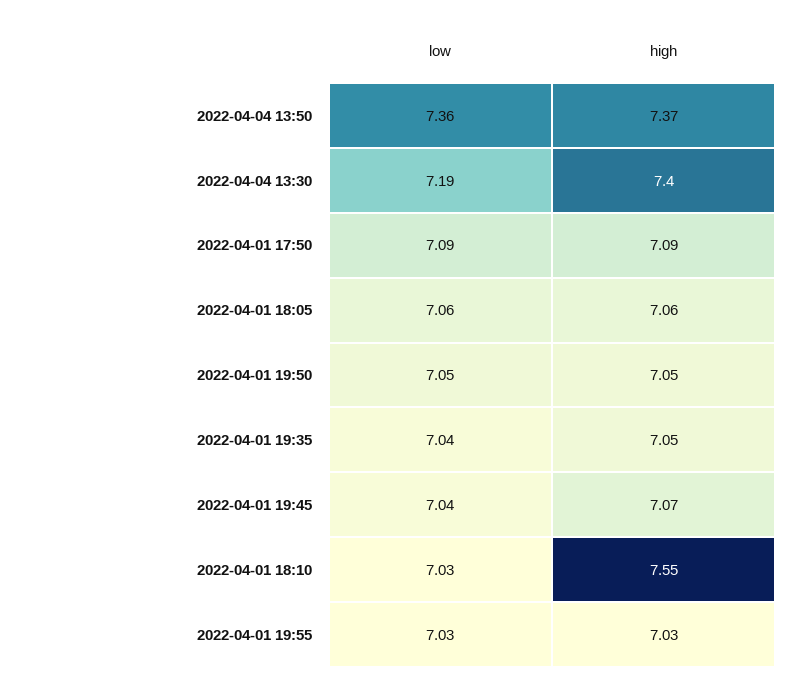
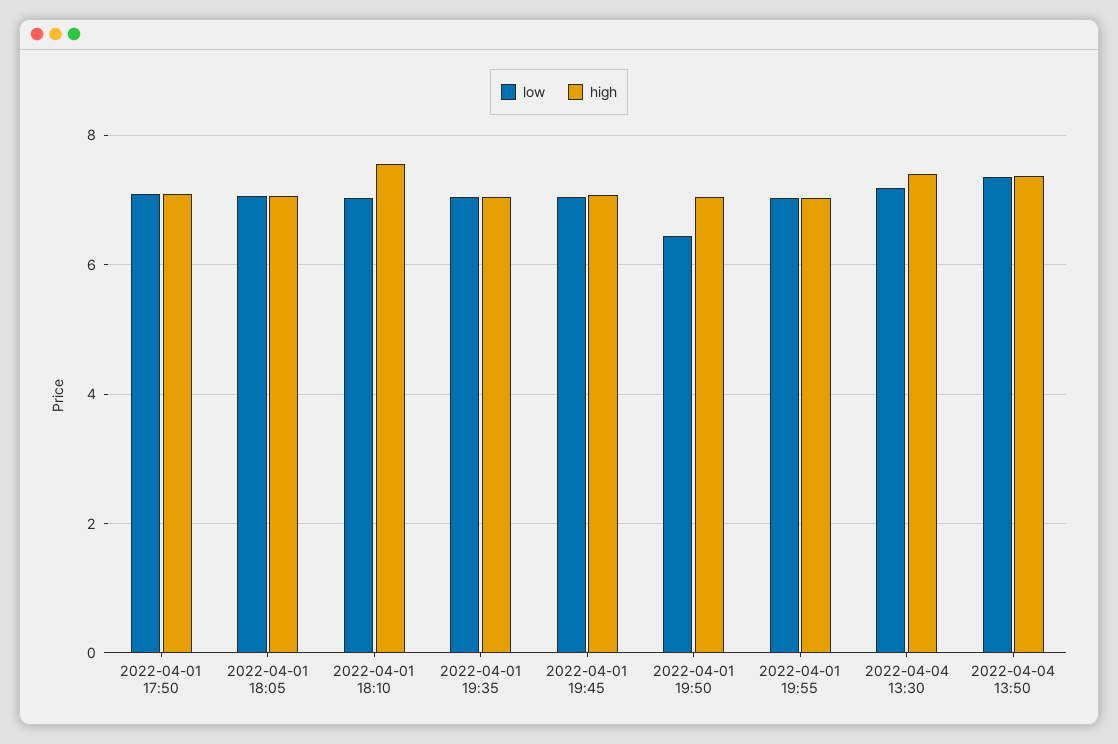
low, 2022-04-01 19:50: 7.05 -> 6.4

